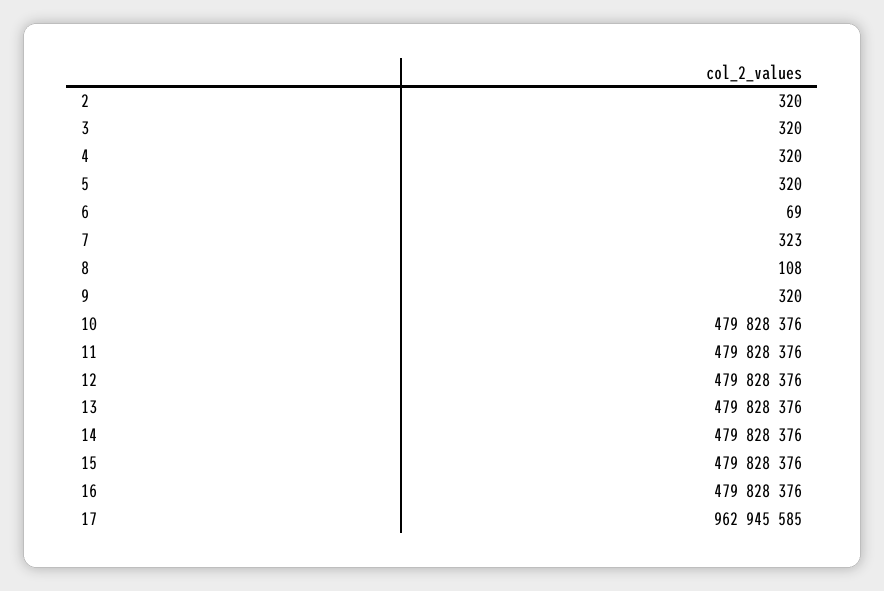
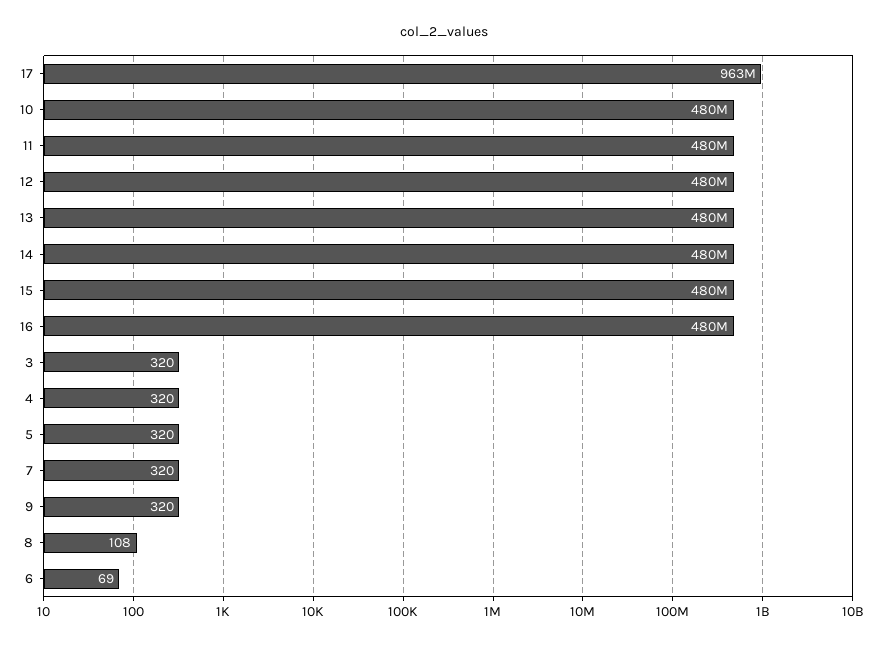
2: 320 -> none
7: 323 -> 320

